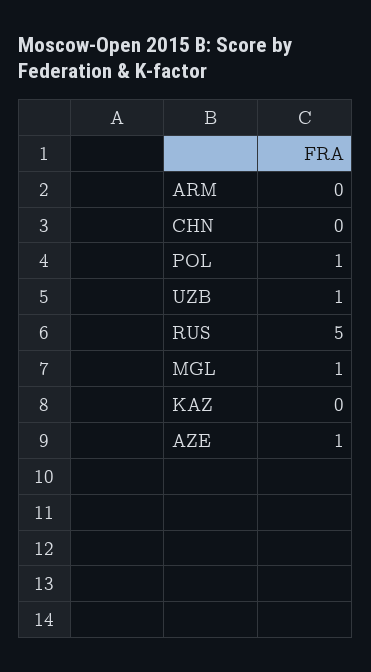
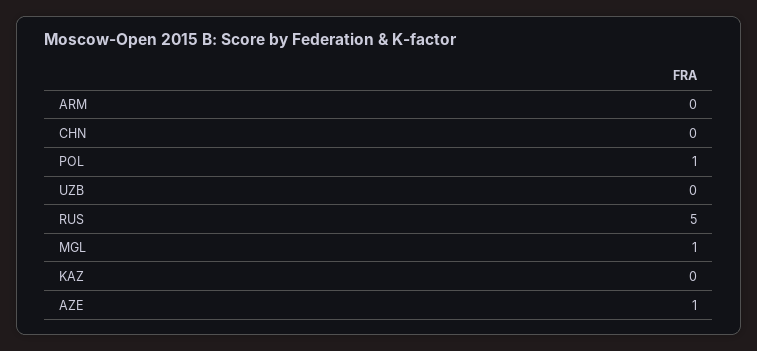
UZB: 1 -> 0

